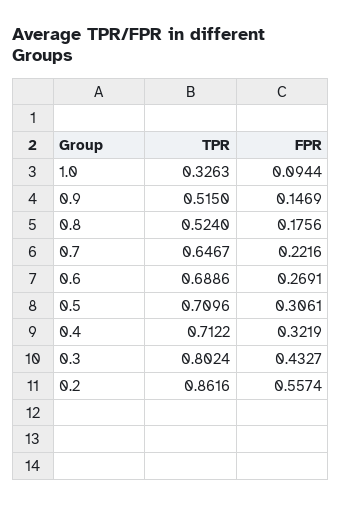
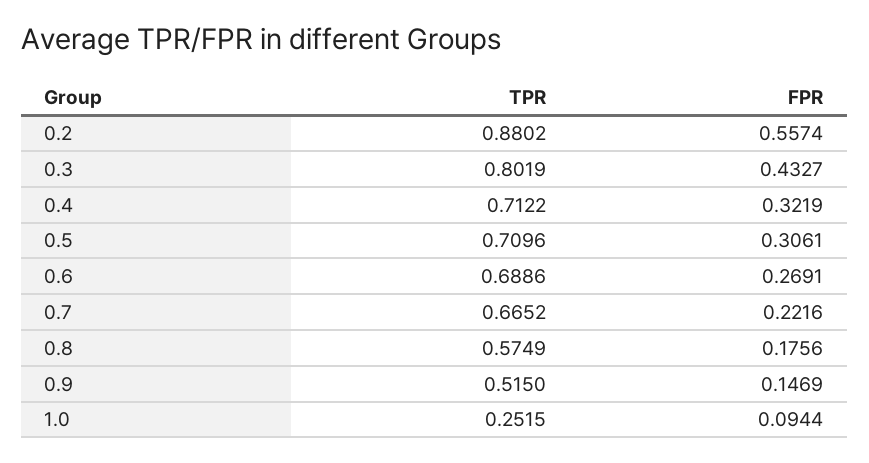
TPR, 1.0: 0.3263 -> 0.2515
TPR, 0.8: 0.524 -> 0.5749
TPR, 0.7: 0.6467 -> 0.6652
TPR, 0.3: 0.8024 -> 0.8019
TPR, 0.2: 0.8616 -> 0.8802

